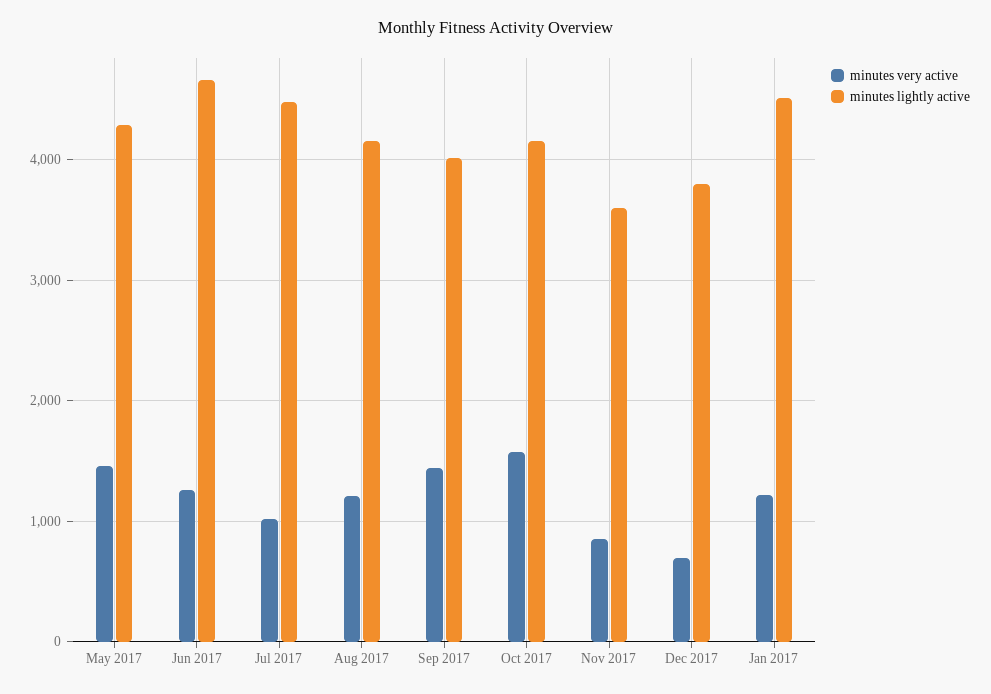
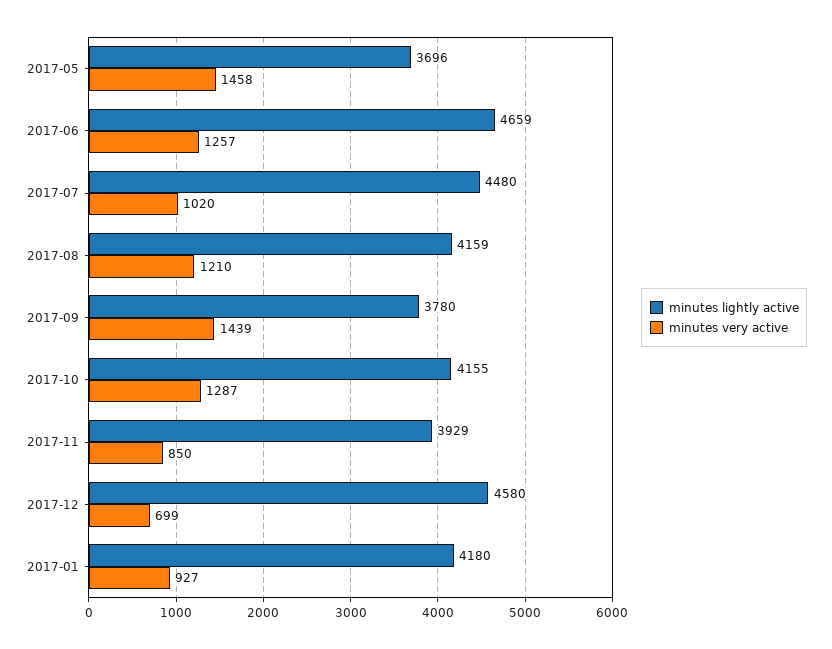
minutes lightly active, May 2017: 4300 -> 3696
minutes lightly active, Sep 2017: 4000 -> 3780
minutes very active, Oct 2017: 1600 -> 1287
minutes lightly active, Nov 2017: 3600 -> 3929
minutes lightly active, Dec 2017: 3800 -> 4580
minutes very active, Jan 2017: 1200 -> 927
minutes lightly active, Jan 2017: 4500 -> 4180

